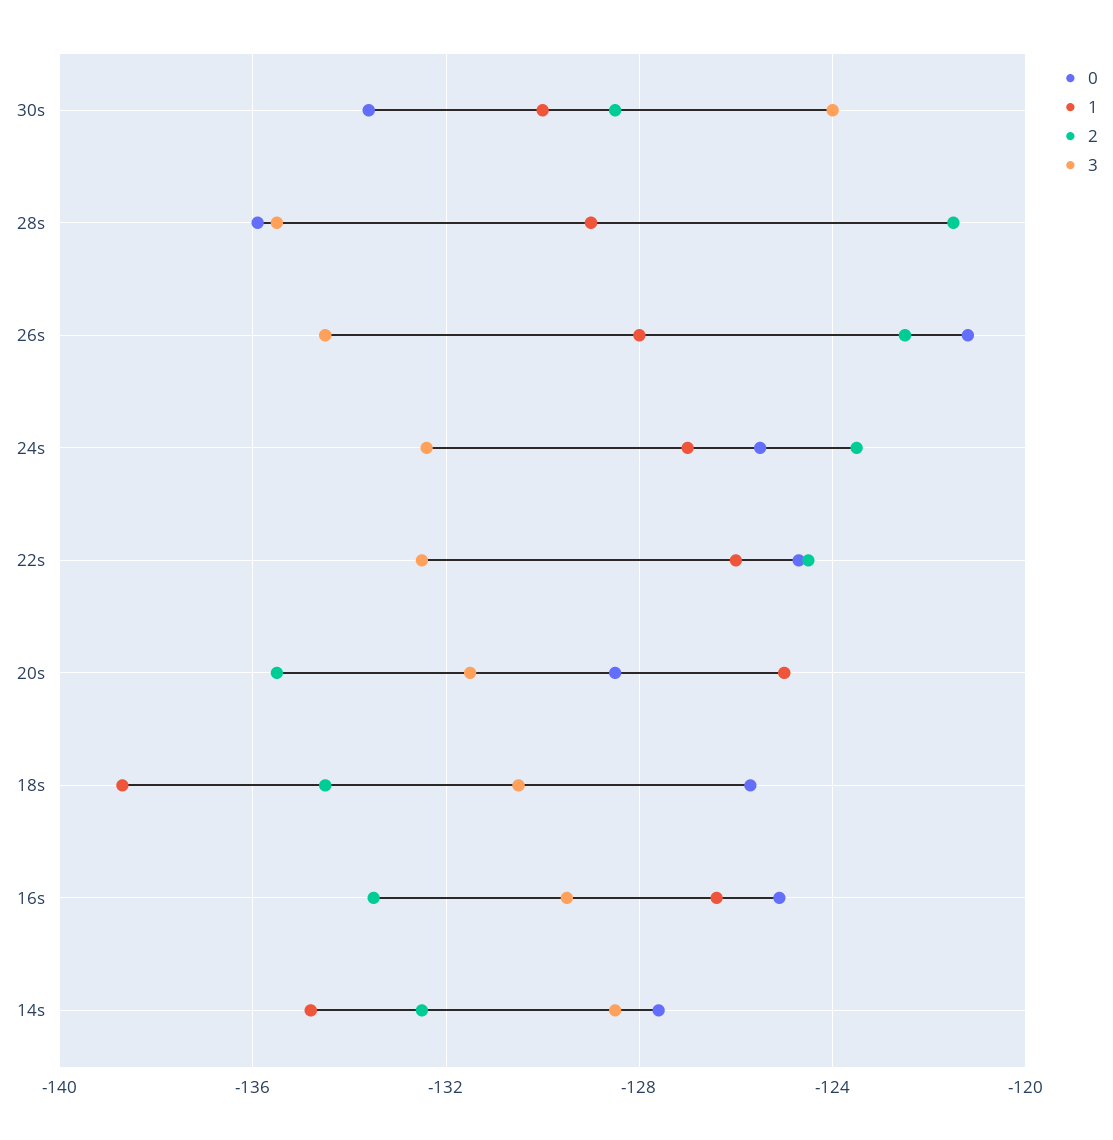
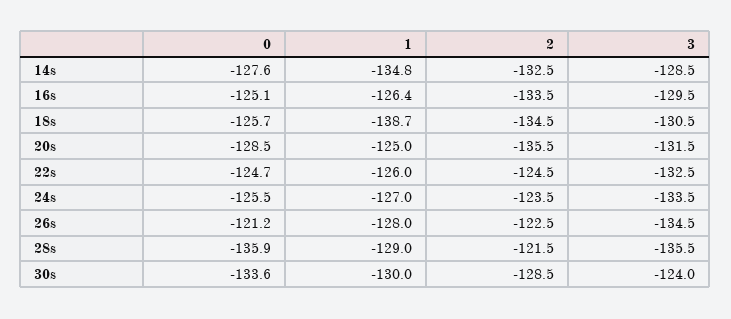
3, 24s: -132.5 -> -133.5

